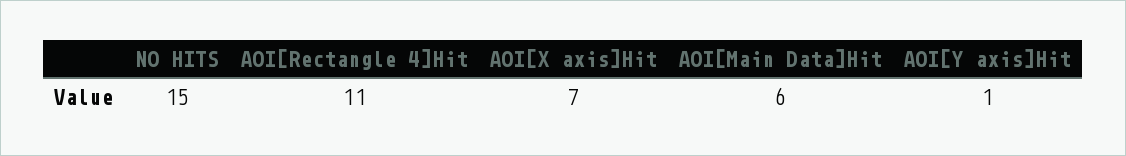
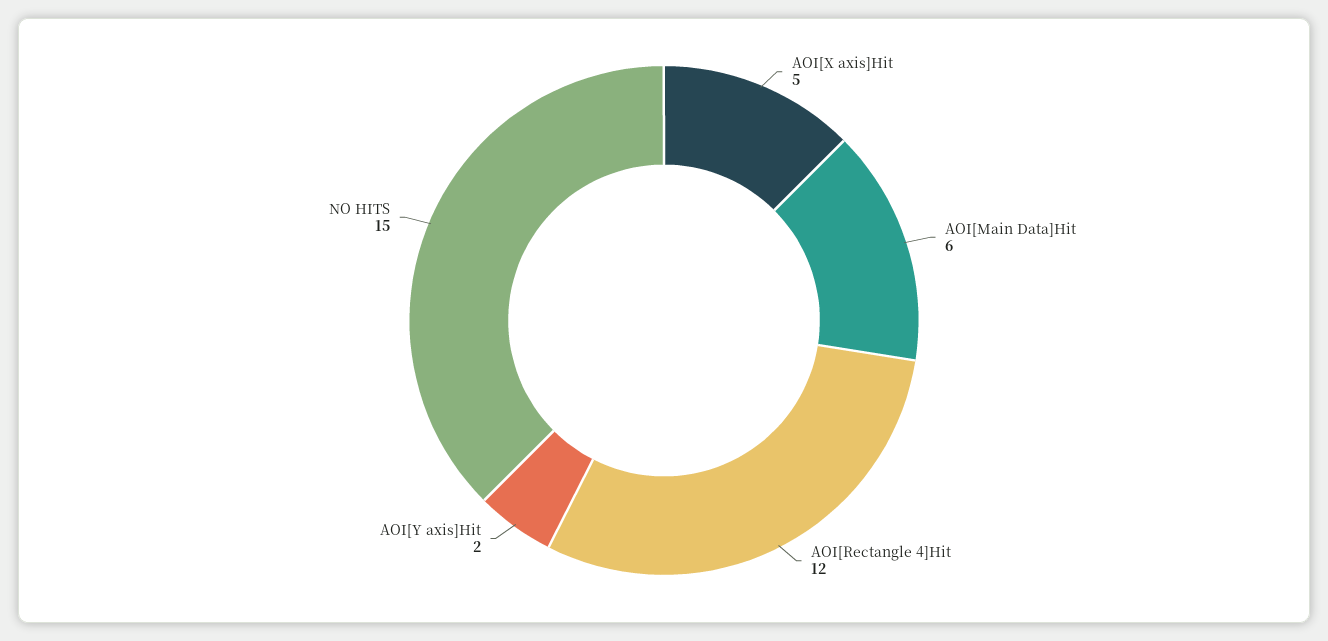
AOI[Rectangle 4]Hit: 11 -> 12
AOI[X axis]Hit: 7 -> 5
AOI[Y axis]Hit: 1 -> 2

